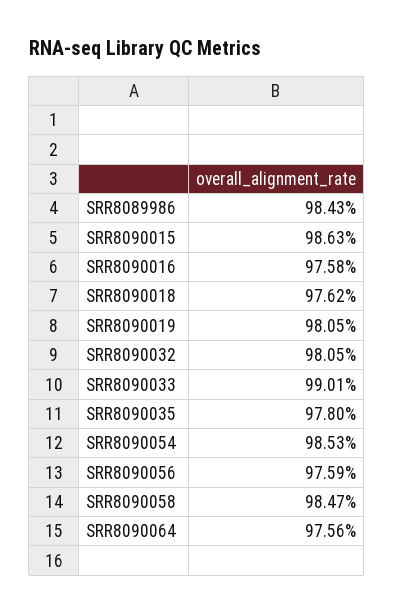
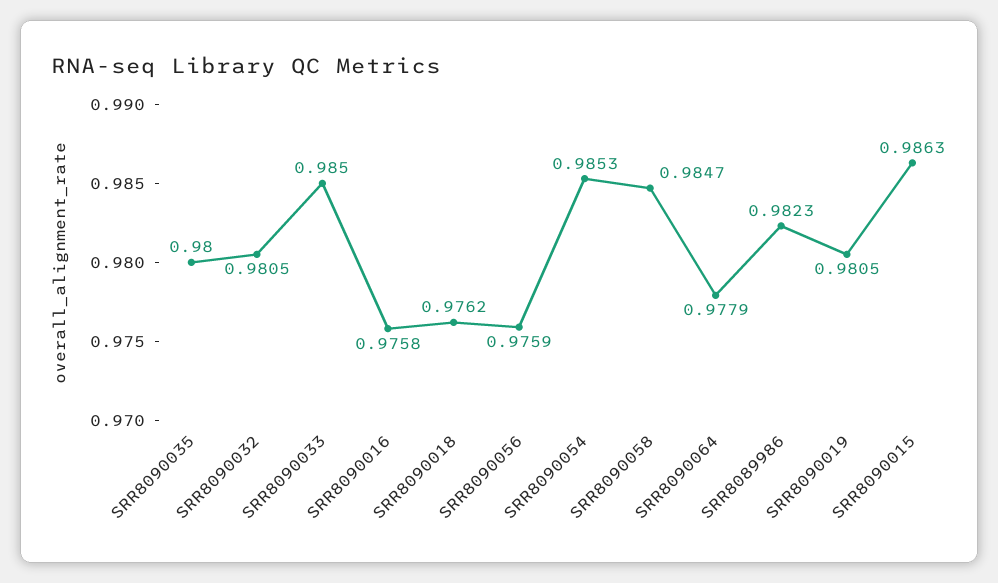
SRR8089986: 0.9843 -> 0.9823
SRR8090033: 0.9901 -> 0.985
SRR8090035: 0.978 -> 0.98
SRR8090064: 0.9756 -> 0.9779

